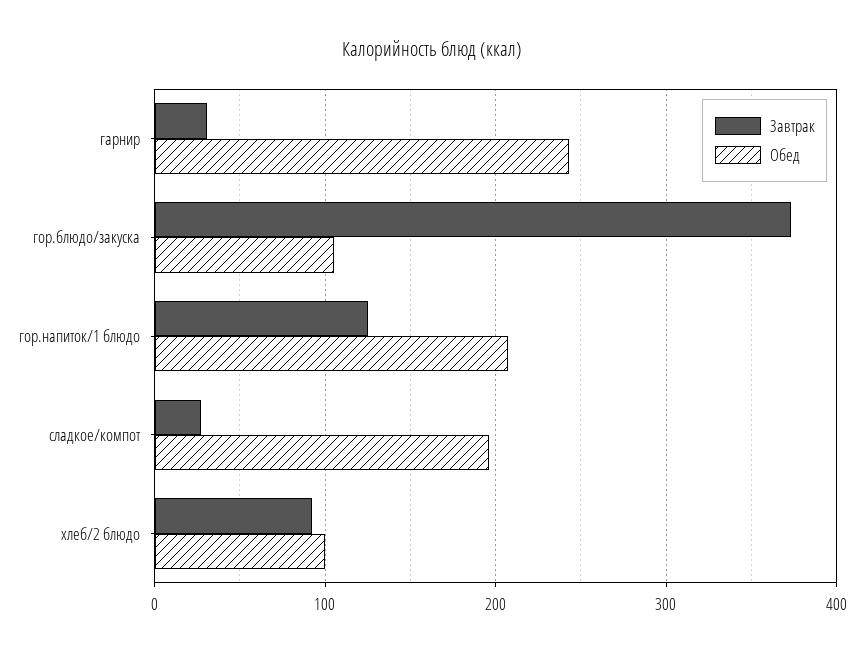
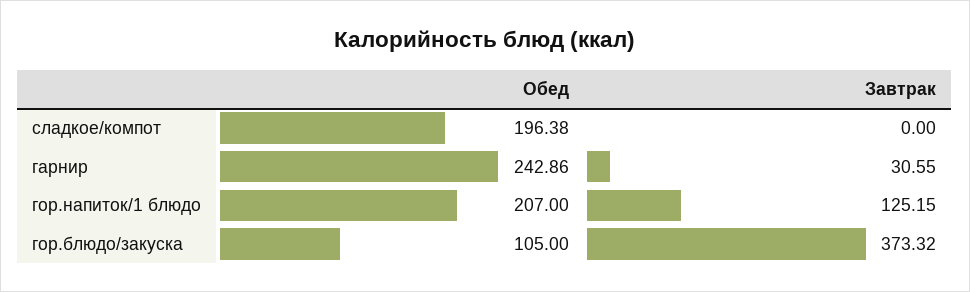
Завтрак, сладкое/компот: 30 -> 0
Завтрак, хлеб/2 блюдо: 90 -> none
Обед, хлеб/2 блюдо: 100 -> none

